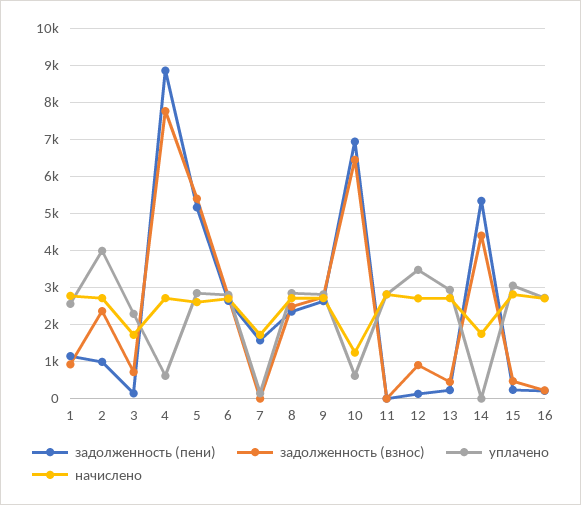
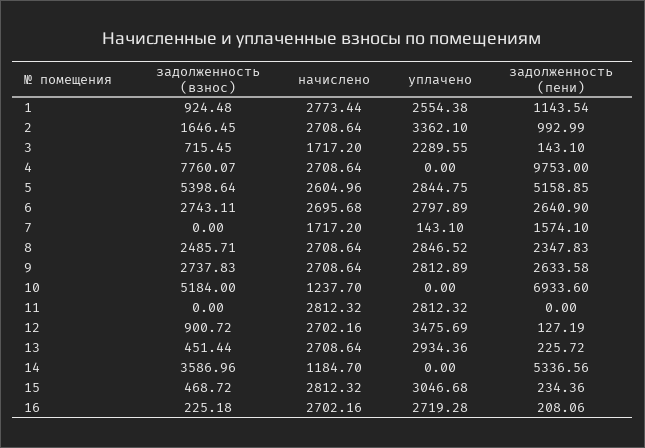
задолженность (взнос), 2: 2400 -> 1646.45
уплачено, 2: 4000 -> 3362.1
задолженность (пени), 4: 8800 -> 9753
уплачено, 4: 600 -> 0
задолженность (взнос), 10: 6400 -> 5184
уплачено, 10: 600 -> 0
задолженность (взнос), 14: 4400 -> 3586.96
начислено, 14: 1800 -> 1184.7

